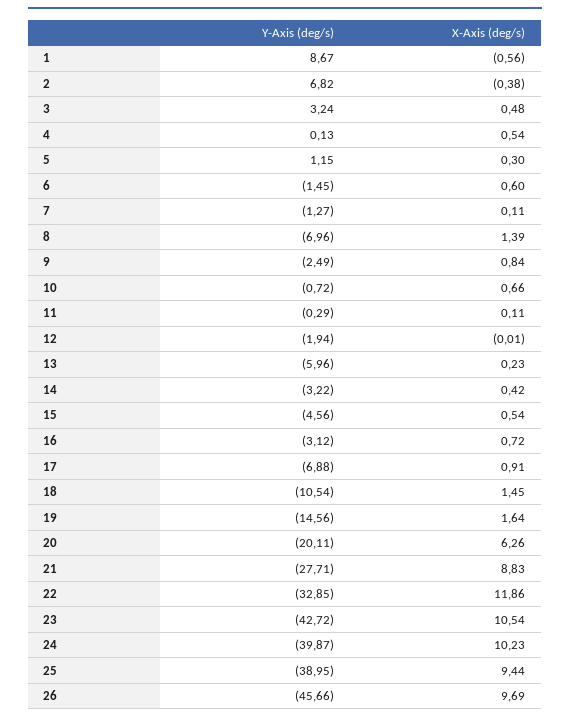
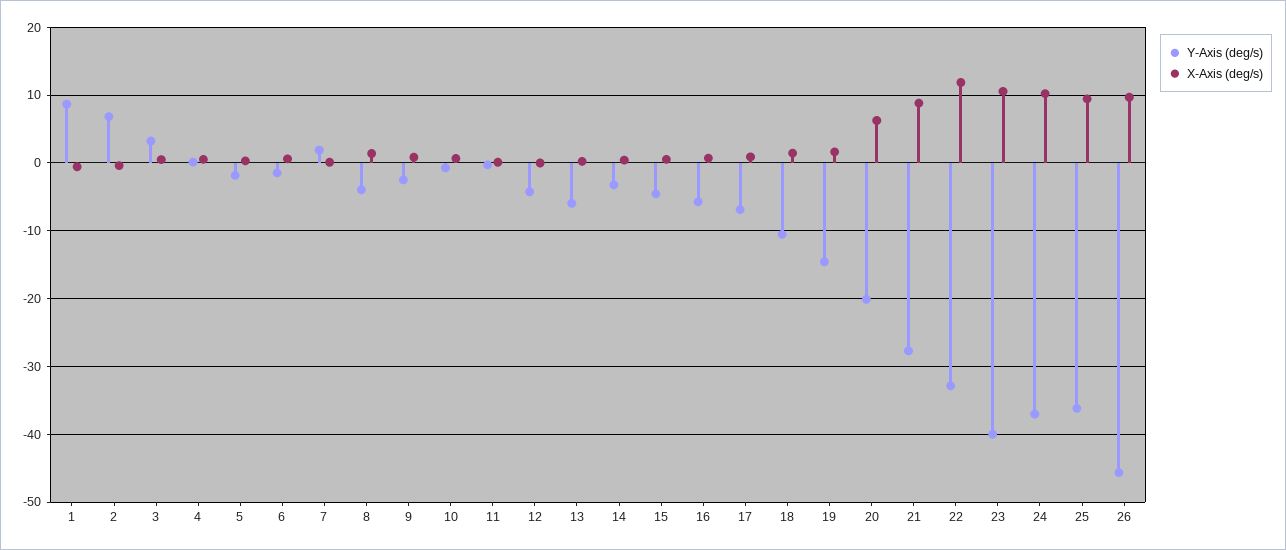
Y-Axis (deg/s), 5: 1.15 -> -2
Y-Axis (deg/s), 7: -1.27 -> 2
Y-Axis (deg/s), 8: -6.96 -> -4
Y-Axis (deg/s), 12: -1.94 -> -4
Y-Axis (deg/s), 16: -3.12 -> -6
Y-Axis (deg/s), 23: -42.72 -> -40
Y-Axis (deg/s), 24: -39.87 -> -37
Y-Axis (deg/s), 25: -38.95 -> -36

